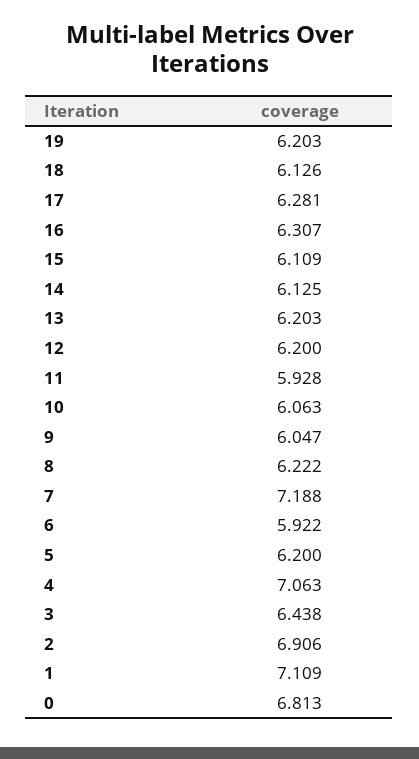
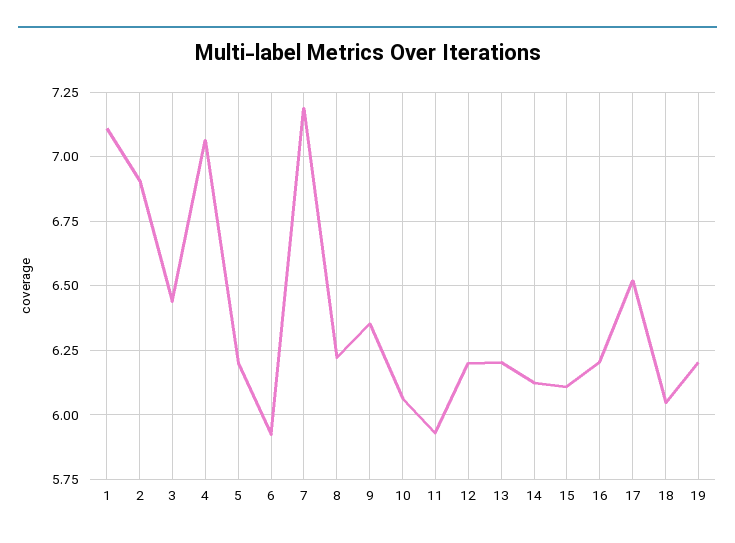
18: 6.126 -> 6.05
17: 6.281 -> 6.525
16: 6.307 -> 6.2
9: 6.047 -> 6.35
0: 6.813 -> none

